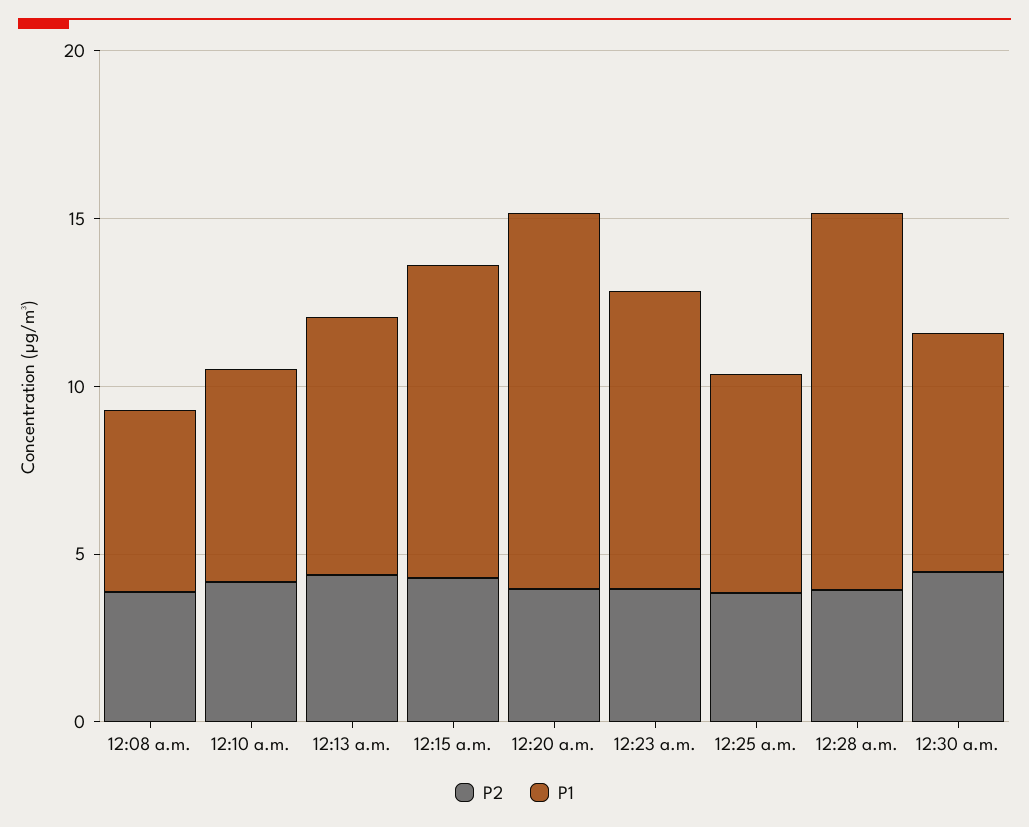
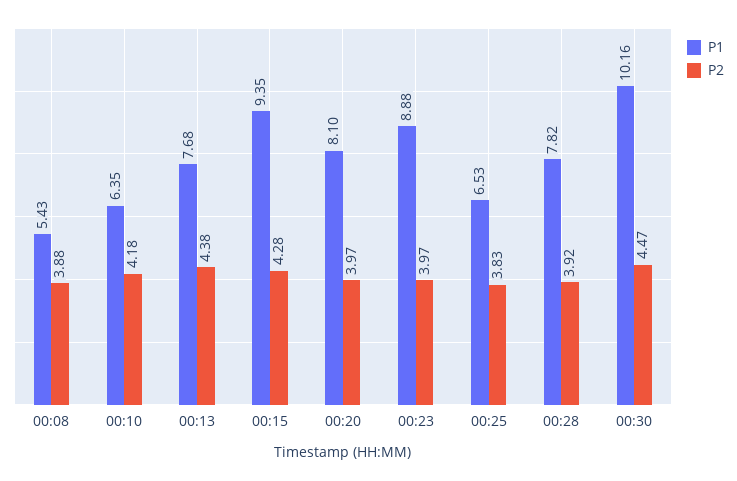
P1, 12:20 a.m.: 11 -> 8.1
P1, 12:28 a.m.: 11 -> 7.82
P1, 12:30 a.m.: 7 -> 10.16

